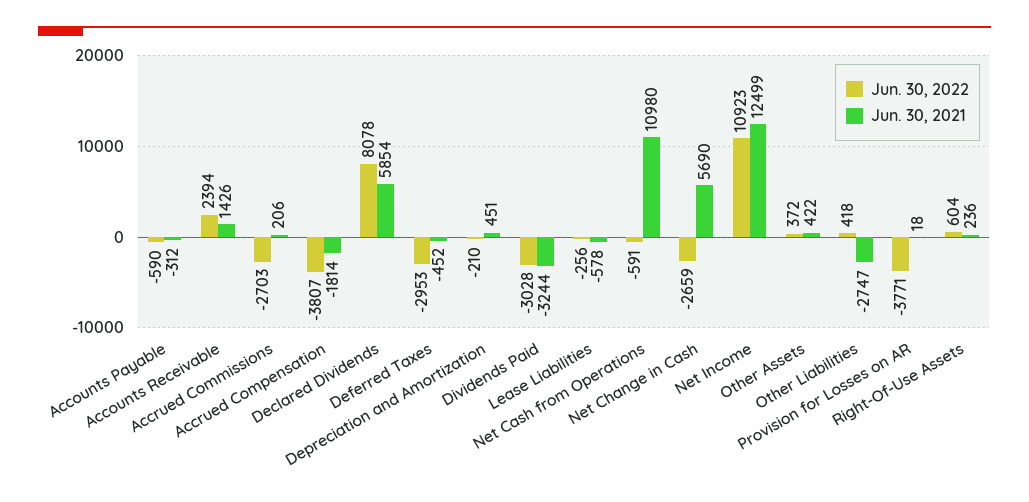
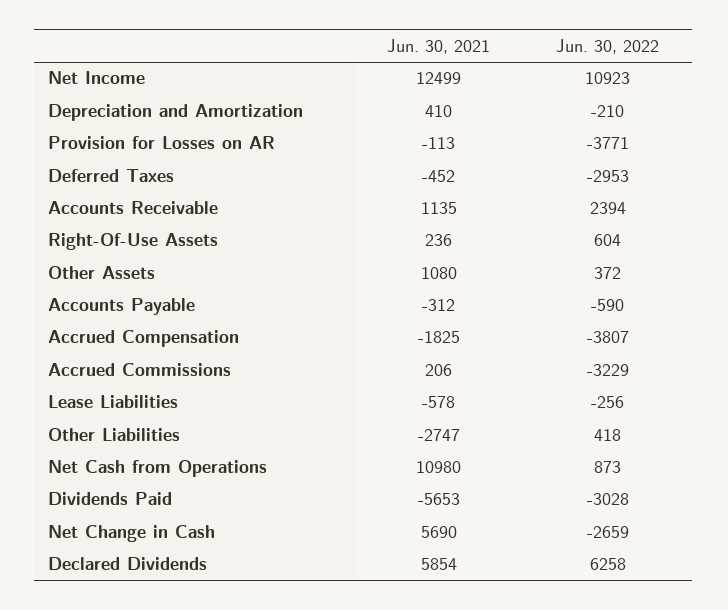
Jun. 30, 2021, Accounts Receivable: 1426 -> 1135
Jun. 30, 2022, Accrued Commissions: -2703 -> -3229
Jun. 30, 2021, Accrued Compensation: -1814 -> -1825
Jun. 30, 2022, Declared Dividends: 8078 -> 6258
Jun. 30, 2021, Depreciation and Amortization: 451 -> 410
Jun. 30, 2021, Dividends Paid: -3244 -> -5653
Jun. 30, 2022, Net Cash from Operations: -591 -> 873
Jun. 30, 2021, Other Assets: 422 -> 1080
Jun. 30, 2021, Provision for Losses on AR: 18 -> -113

